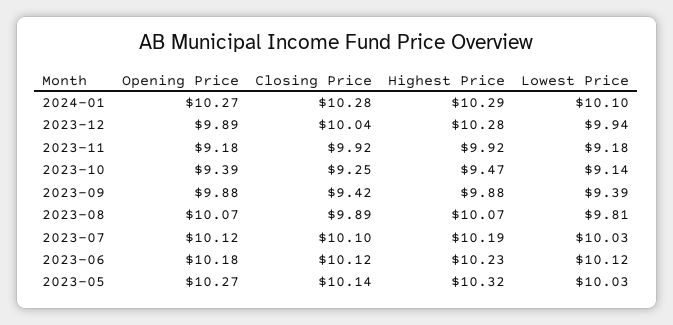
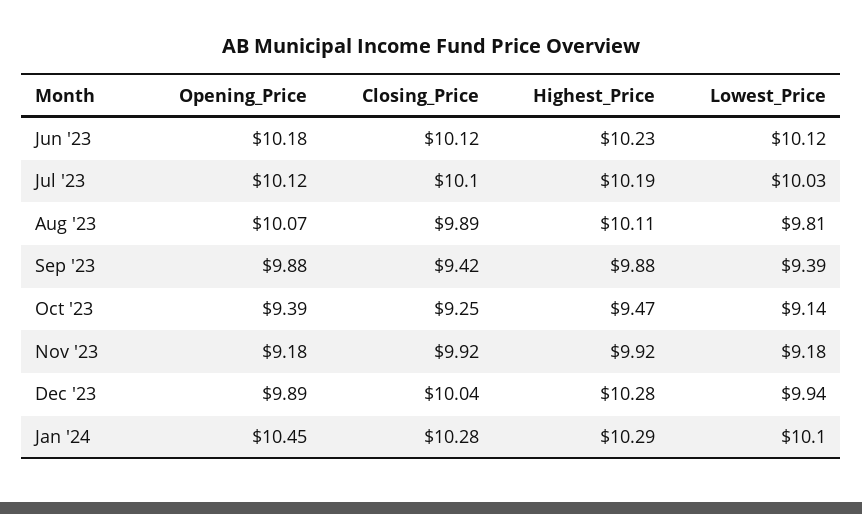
Opening Price, 2024-01: 10.27 -> 10.45
Highest Price, 2023-08: 10.07 -> 10.11
Opening Price, 2023-05: 10.27 -> none
Closing Price, 2023-05: 10.14 -> none
Highest Price, 2023-05: 10.32 -> none
Lowest Price, 2023-05: 10.03 -> none

